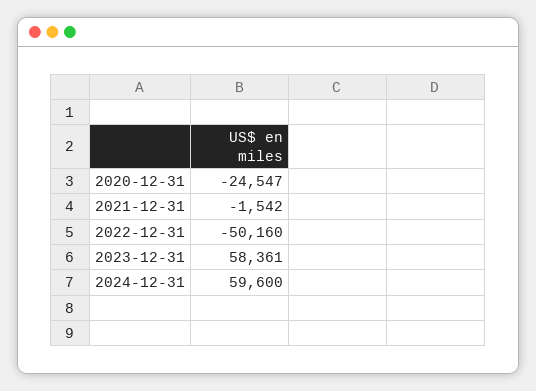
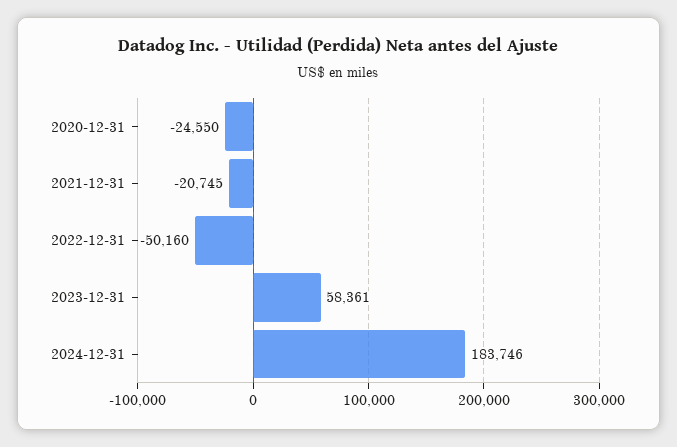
2020-12-31: -24547 -> -24550
2021-12-31: -1542 -> -20745
2024-12-31: 59600 -> 183746

